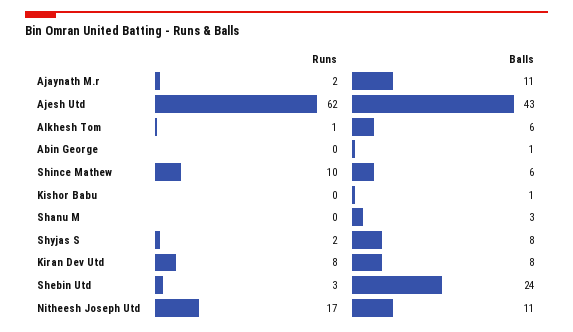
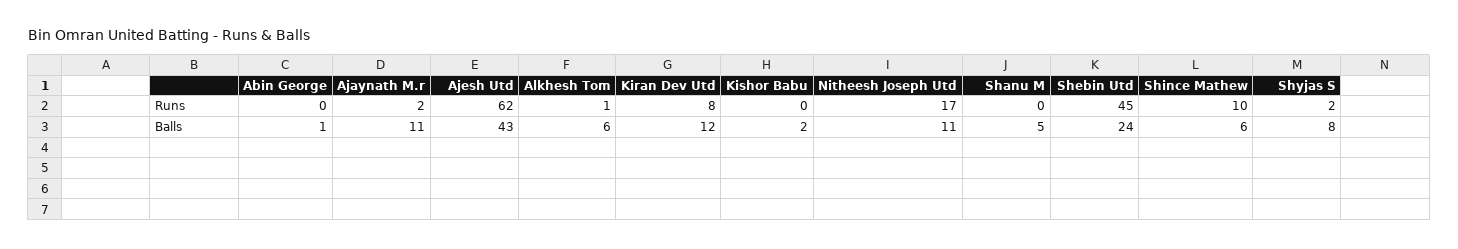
Balls, Kishor Babu: 1 -> 2
Balls, Shanu M: 3 -> 5
Balls, Kiran Dev Utd: 8 -> 12
Runs, Shebin Utd: 3 -> 45

